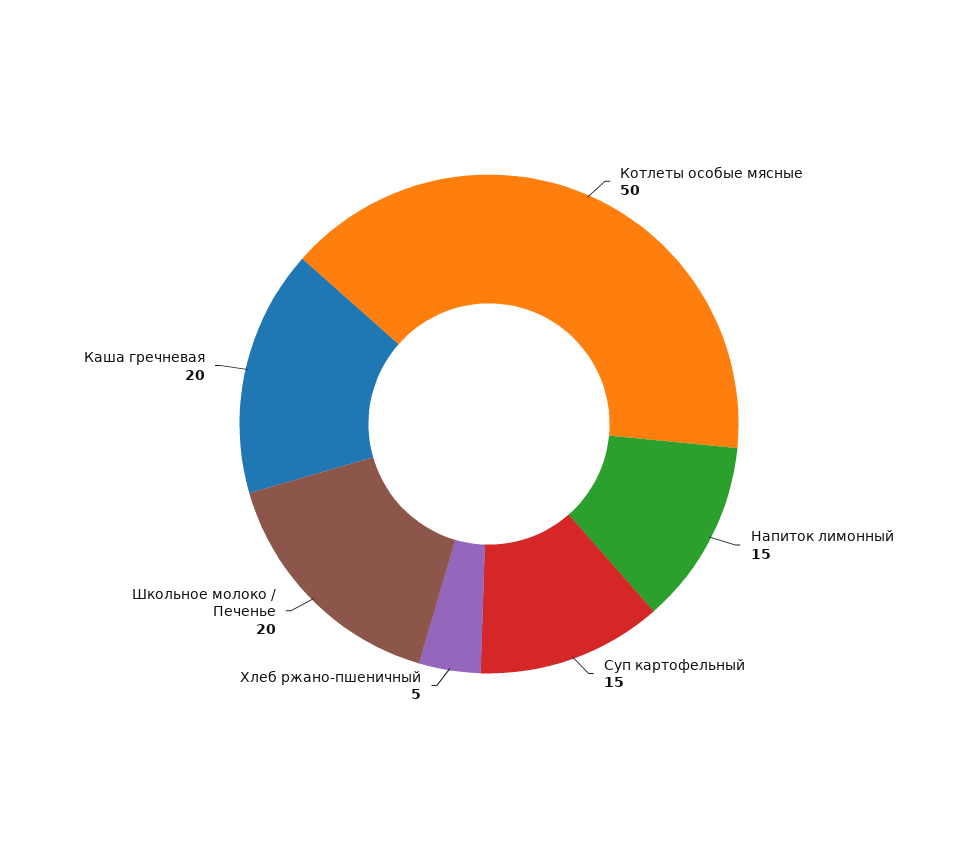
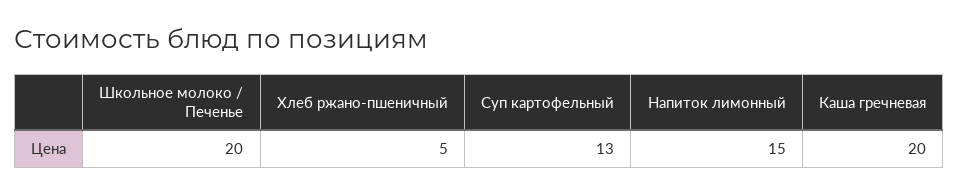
Котлеты особые мясные: 50 -> none
Суп картофельный: 15 -> 13

